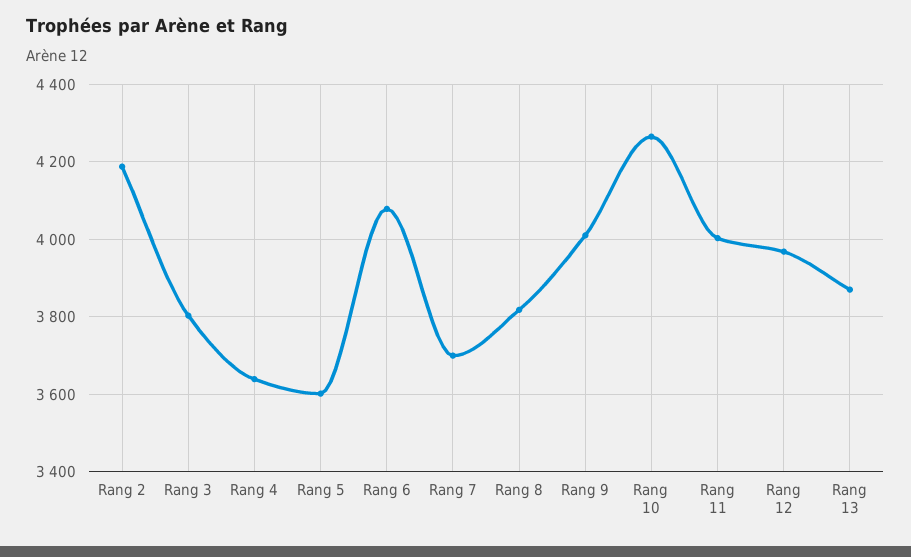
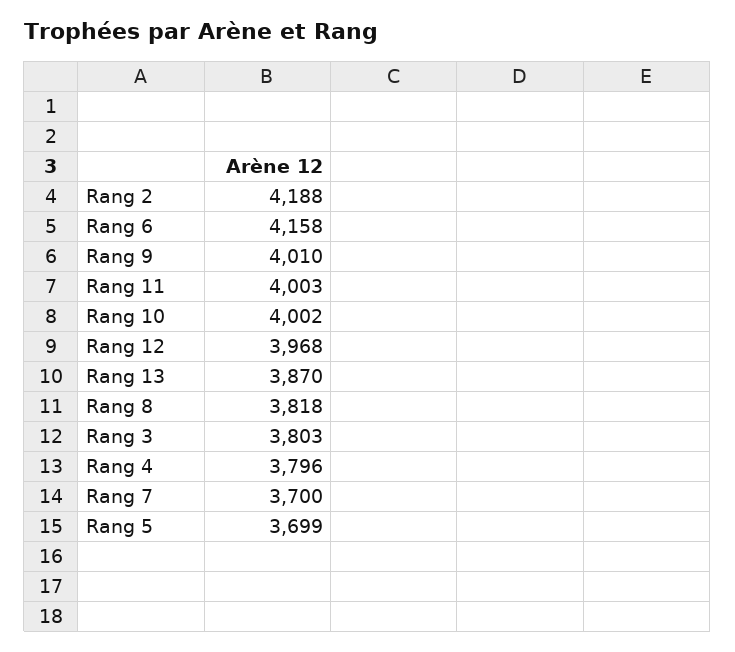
Rang 4: 3640 -> 3796
Rang 5: 3600 -> 3699
Rang 6: 4080 -> 4158
Rang 10: 4260 -> 4002

